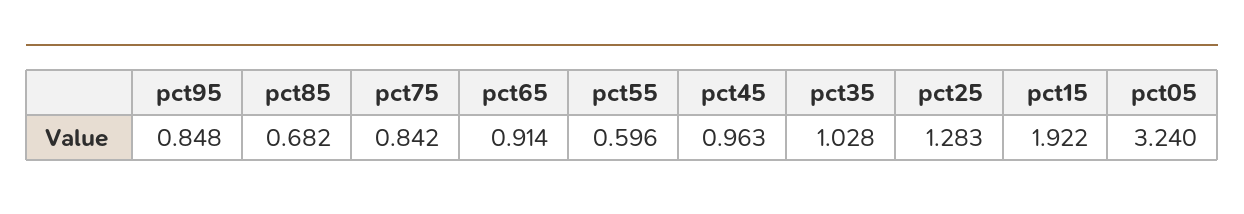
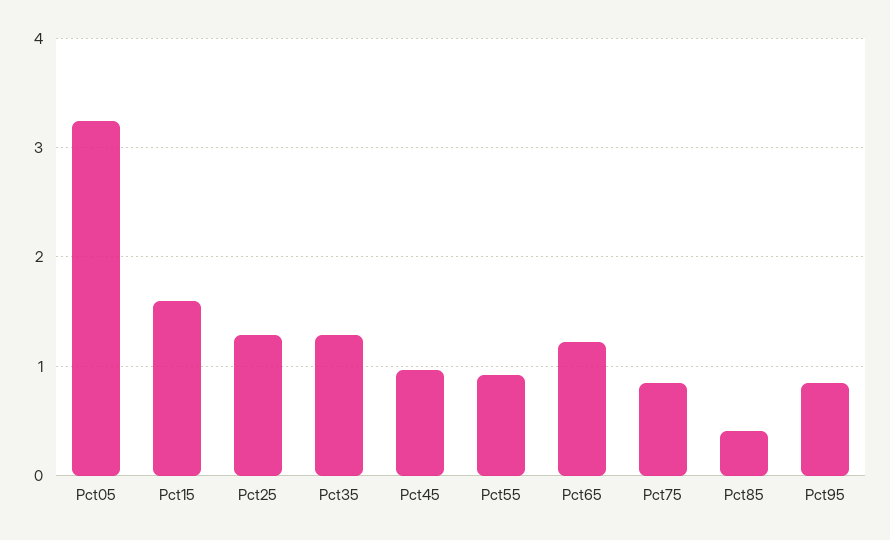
pct85: 0.682 -> 0.4
pct65: 0.914 -> 1.2
pct55: 0.596 -> 0.9
pct35: 1.028 -> 1.3
pct15: 1.922 -> 1.6

